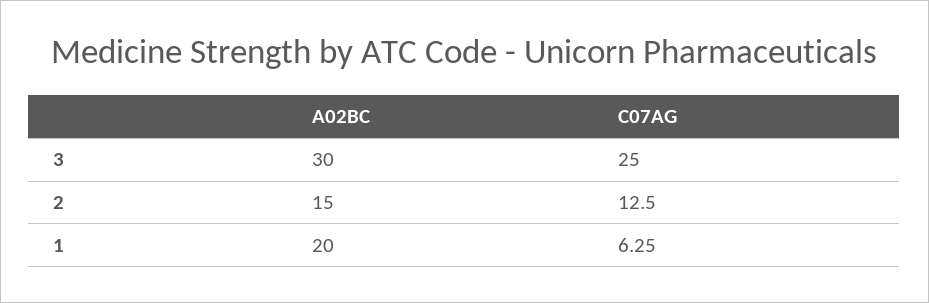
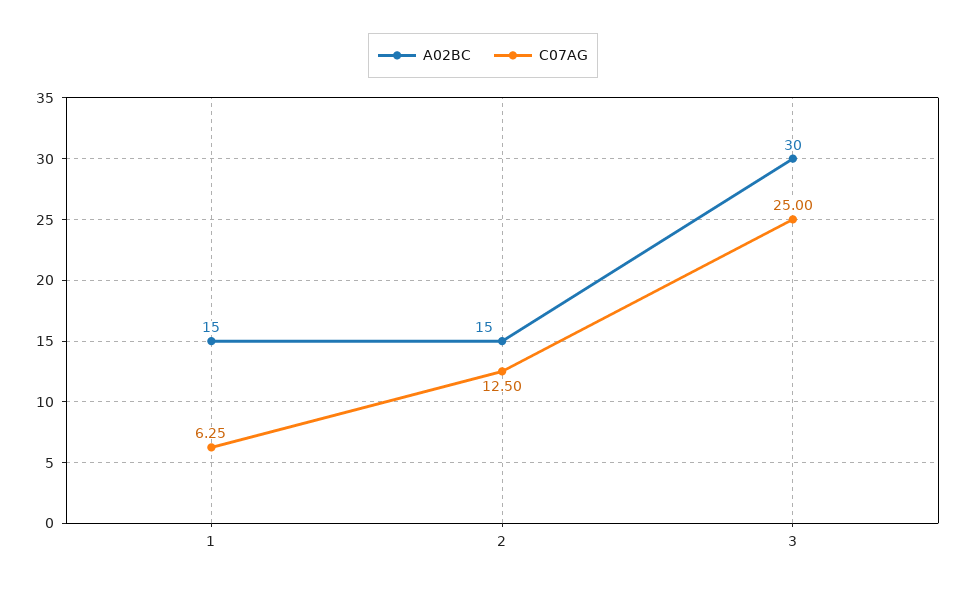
A02BC, 1: 20 -> 15

